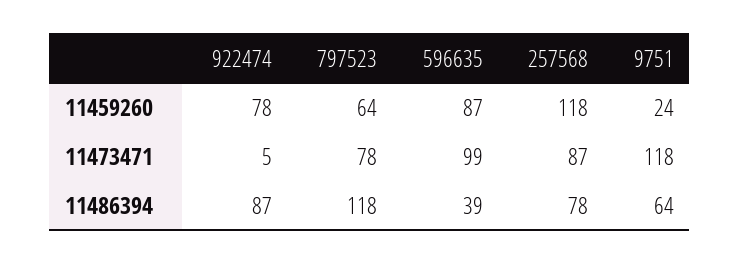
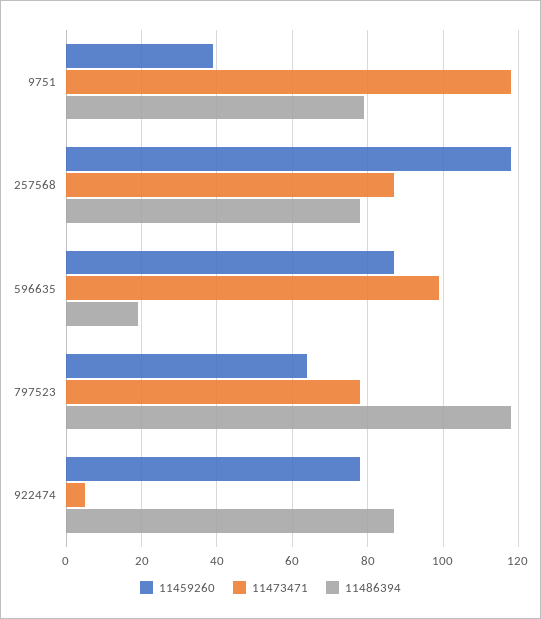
11459260, 9751: 24 -> 40
11486394, 596635: 39 -> 20
11486394, 9751: 64 -> 80

